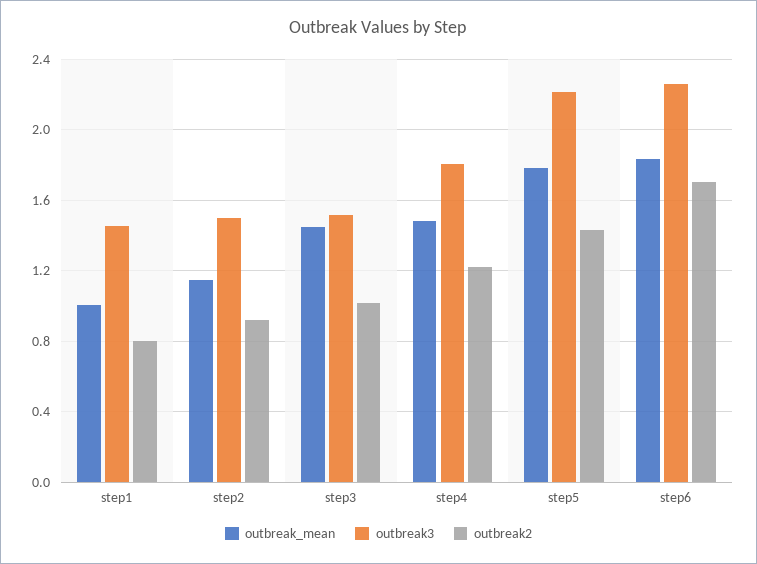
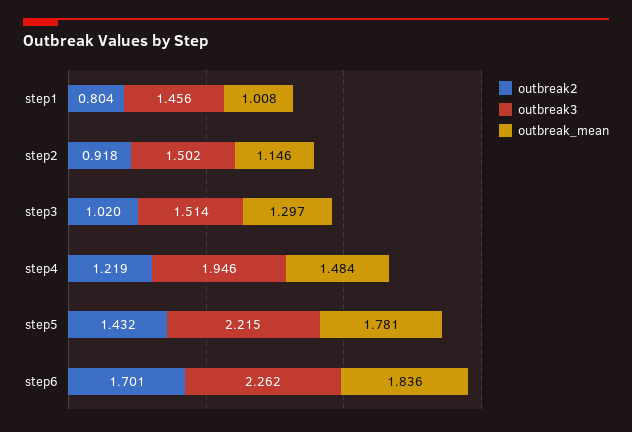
outbreak_mean, step3: 1.45 -> 1.297
outbreak3, step4: 1.8 -> 1.946

